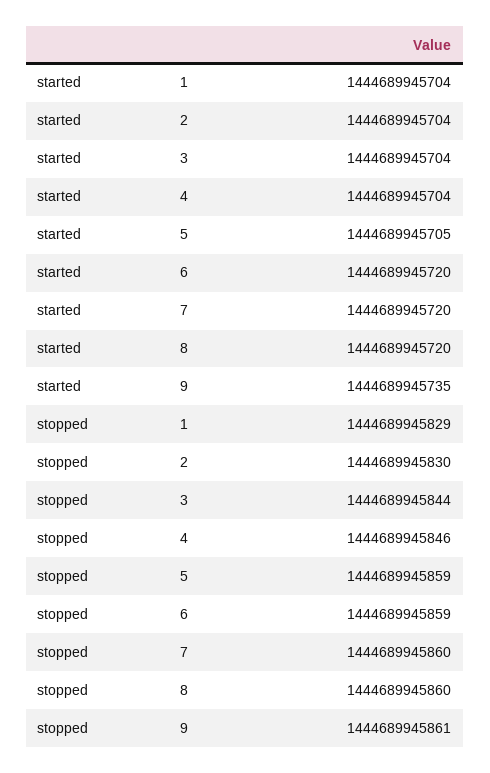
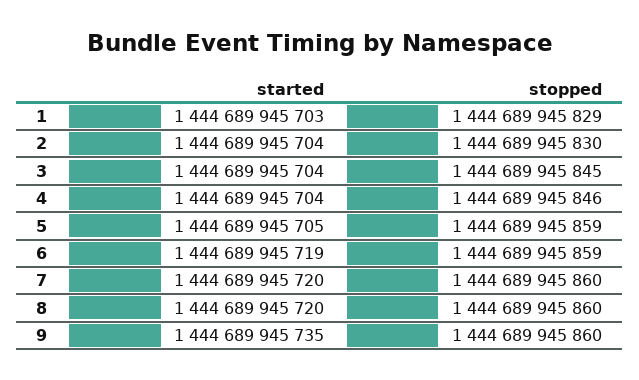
started, 1: 1444689945704 -> 1444689945703
started, 6: 1444689945720 -> 1444689945719
stopped, 3: 1444689945844 -> 1444689945845
stopped, 9: 1444689945861 -> 1444689945860

